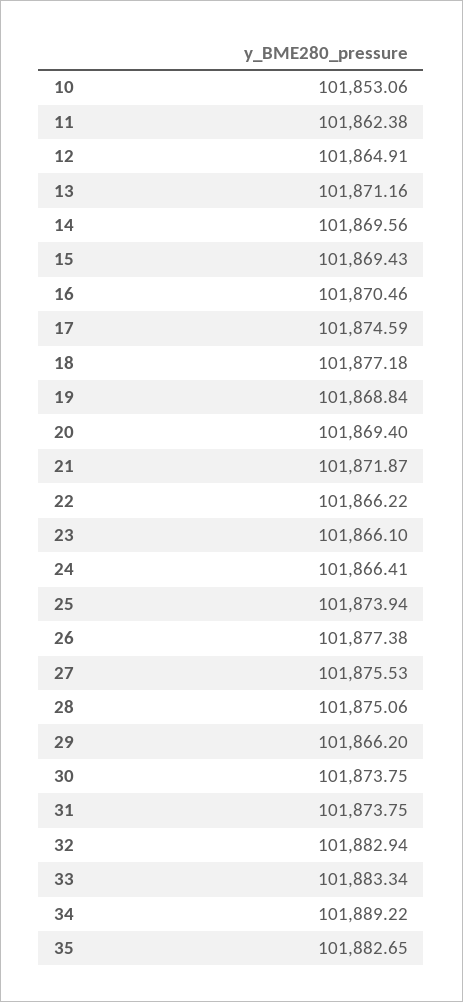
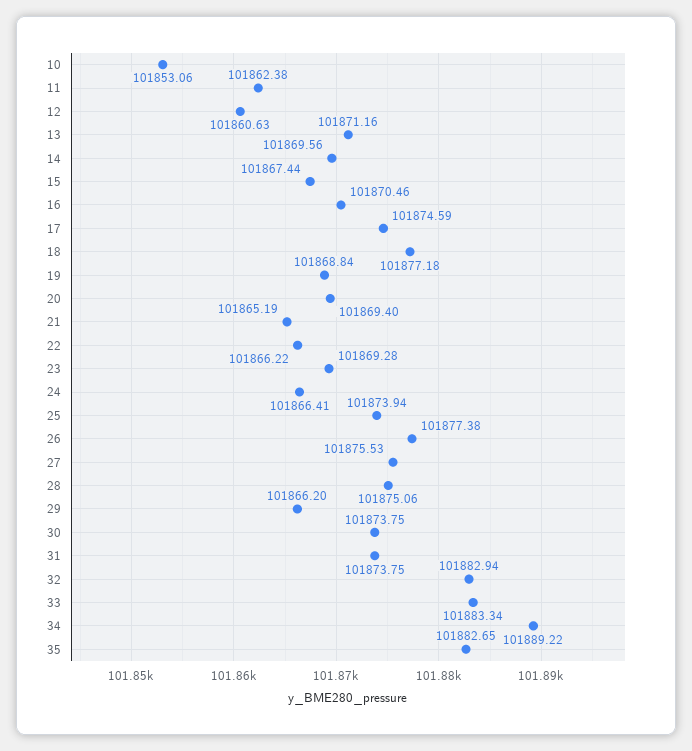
12: 101864.91 -> 101860.63
15: 101869.43 -> 101867.44
21: 101871.87 -> 101865.19
23: 101866.1 -> 101869.28

